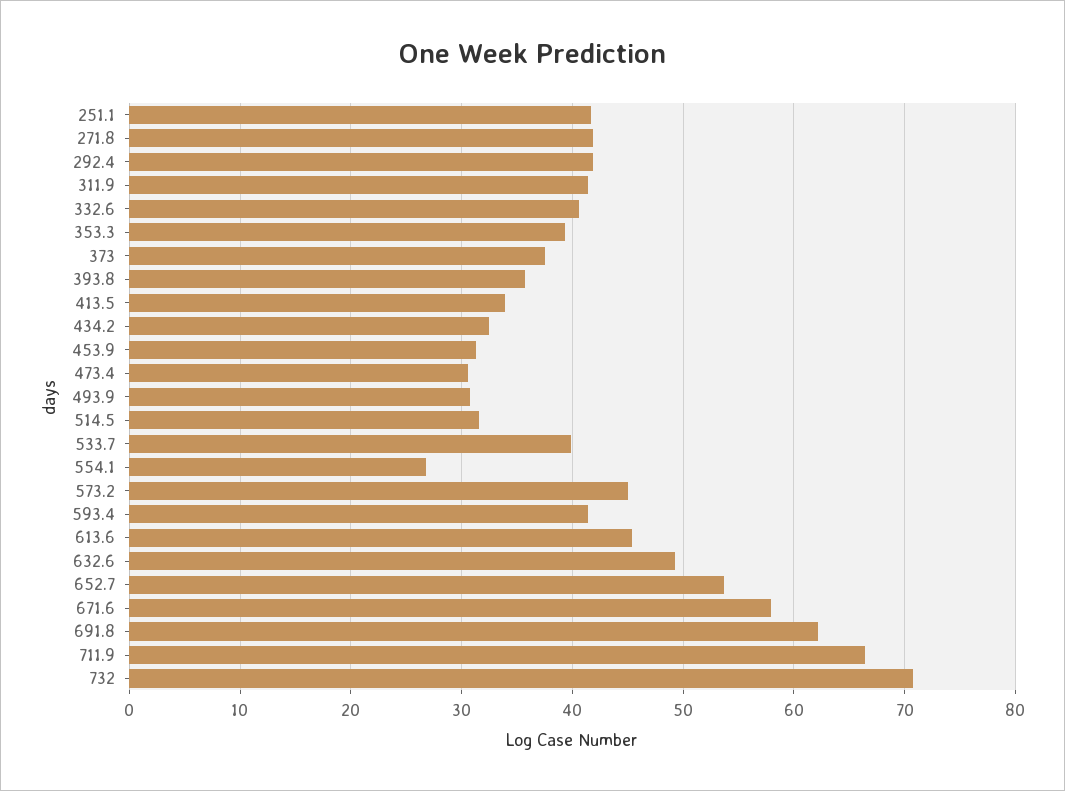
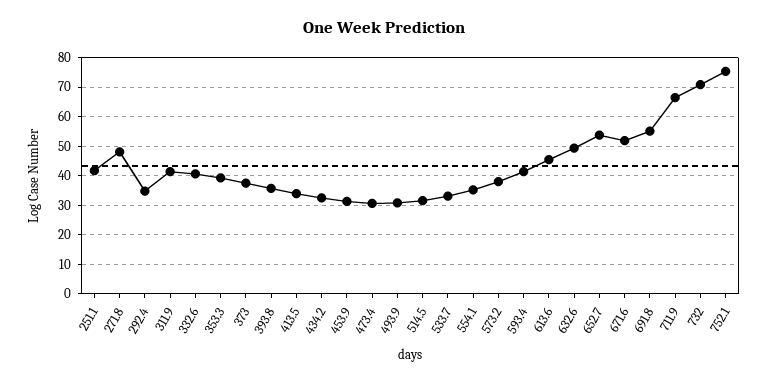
271.8: 42 -> 47.5
292.4: 42 -> 35
533.7: 40 -> 32.5
554.1: 27 -> 35
573.2: 45 -> 37.5
671.6: 58 -> 52.5
691.8: 62 -> 55
752.1: none -> 75

